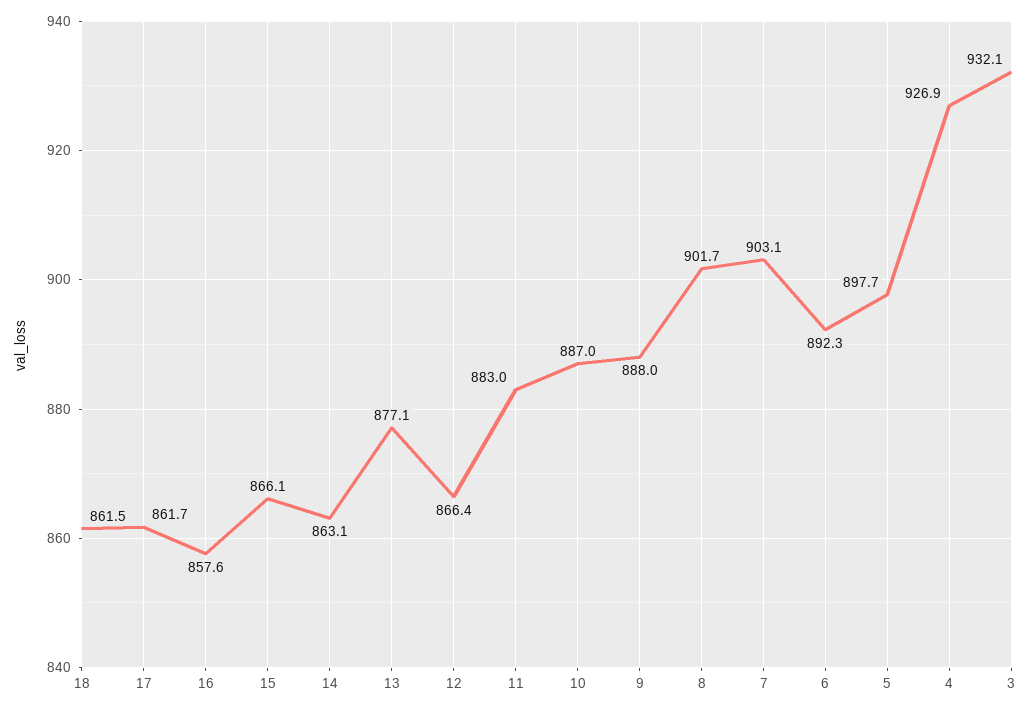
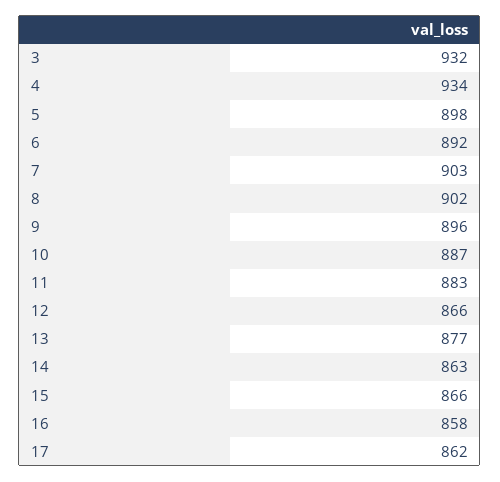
18: 861.5 -> none
9: 888 -> 896
4: 926.9 -> 934

